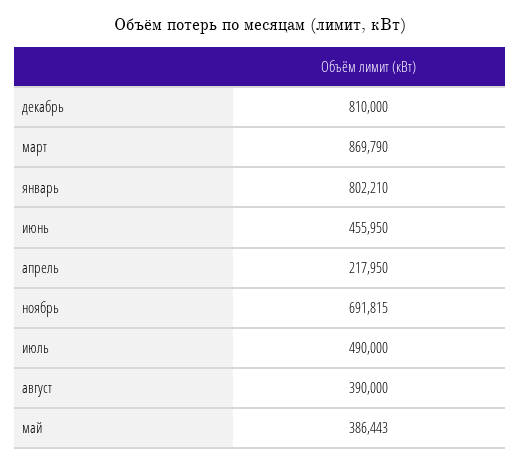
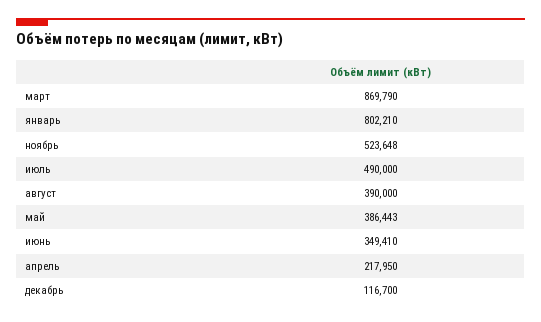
декабрь: 810000 -> 116700
июнь: 455950 -> 349410
ноябрь: 691815 -> 523648

